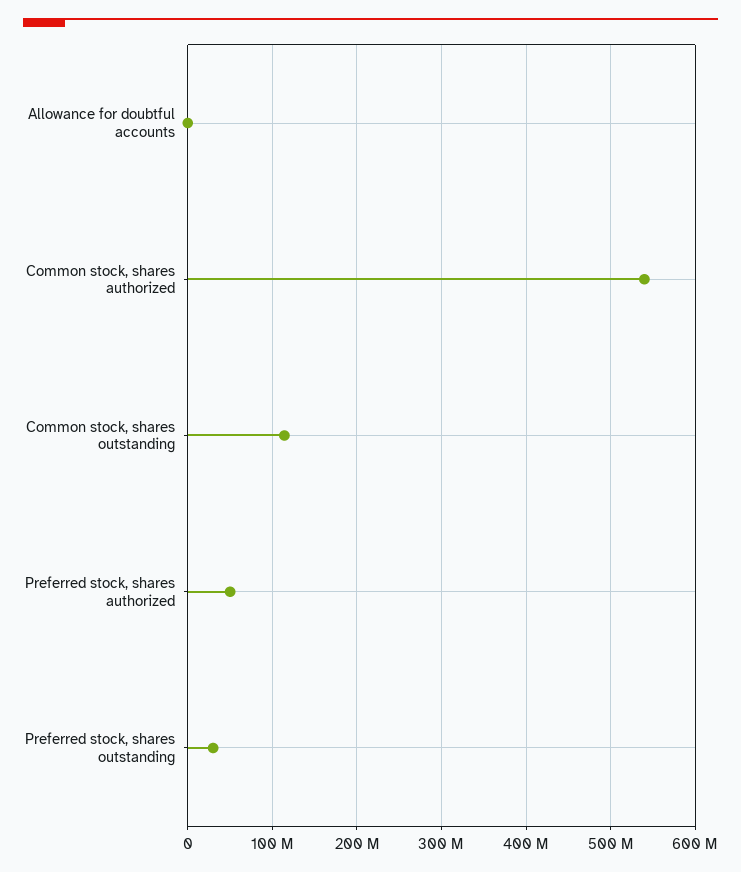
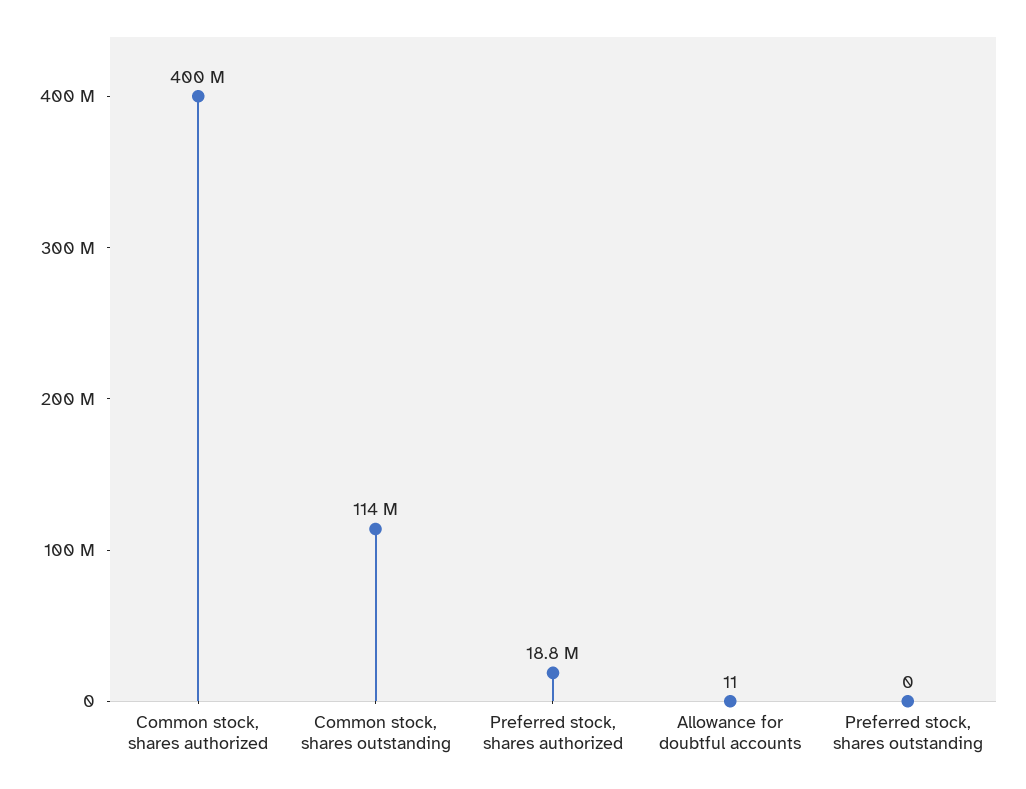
Common stock, shares authorized: 540000000 -> 400000000
Preferred stock, shares authorized: 50000000 -> 18800000
Preferred stock, shares outstanding: 30000000 -> 0

